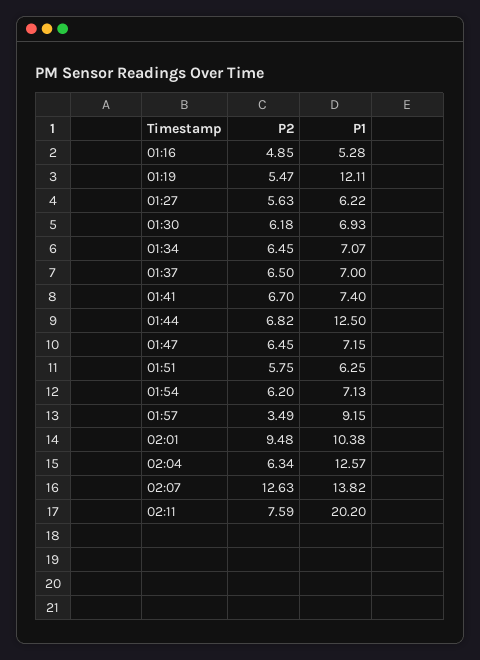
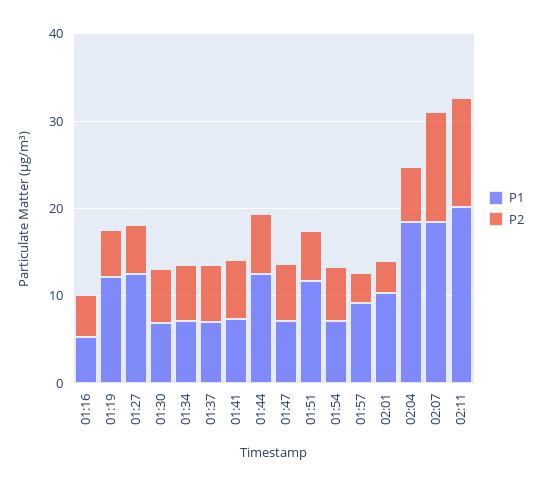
P1, 01:27: 6.22 -> 12
P1, 01:51: 6.25 -> 12
P2, 02:01: 9.48 -> 4
P1, 02:04: 12.57 -> 18
P1, 02:07: 13.82 -> 18
P2, 02:11: 7.59 -> 12

